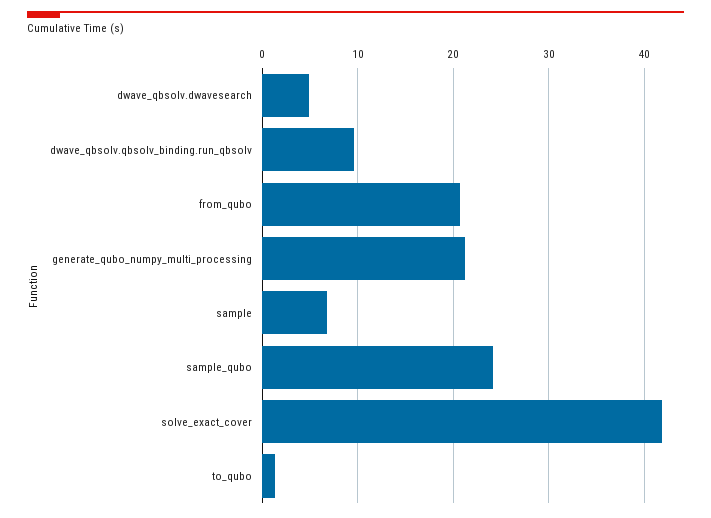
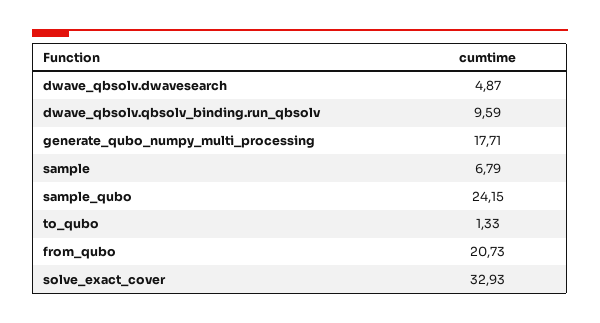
generate_qubo_numpy_multi_processing: 21 -> 17.71
solve_exact_cover: 42 -> 32.93

